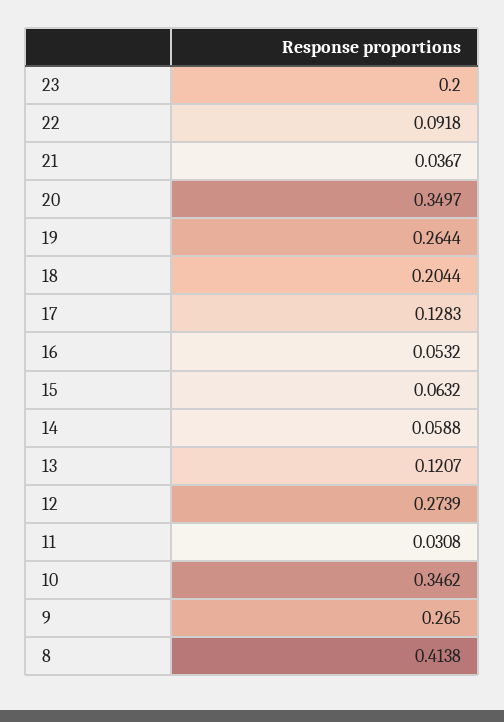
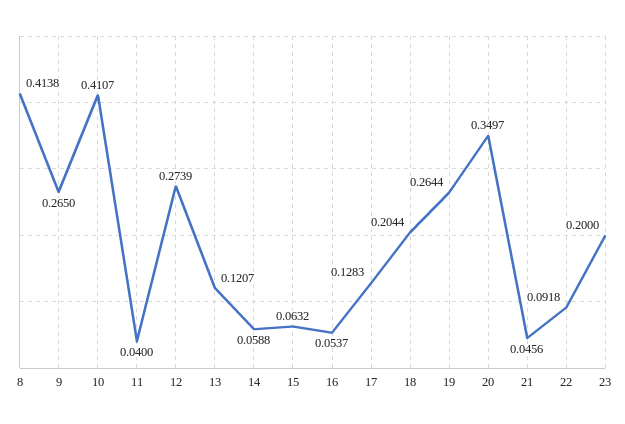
21: 0.0367 -> 0.0456
16: 0.0532 -> 0.0537
11: 0.0308 -> 0.04
10: 0.3462 -> 0.4107

